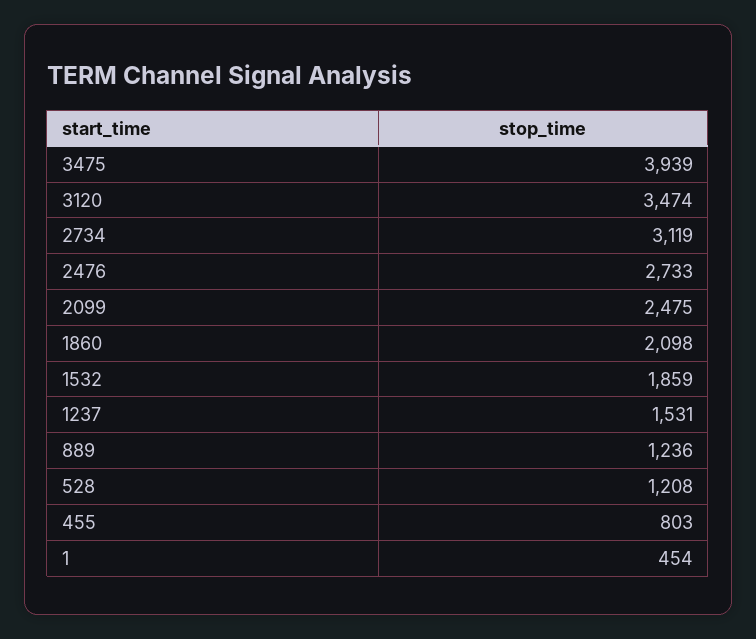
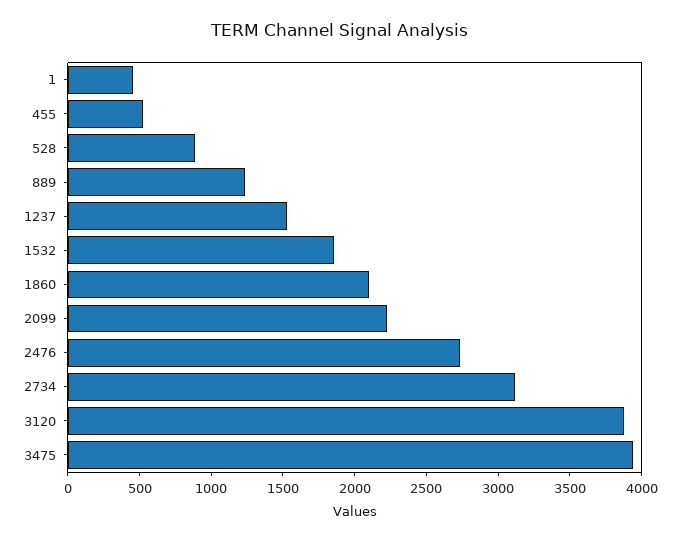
3120: 3474 -> 3900
2099: 2475 -> 2200
528: 1208 -> 900
455: 803 -> 500

